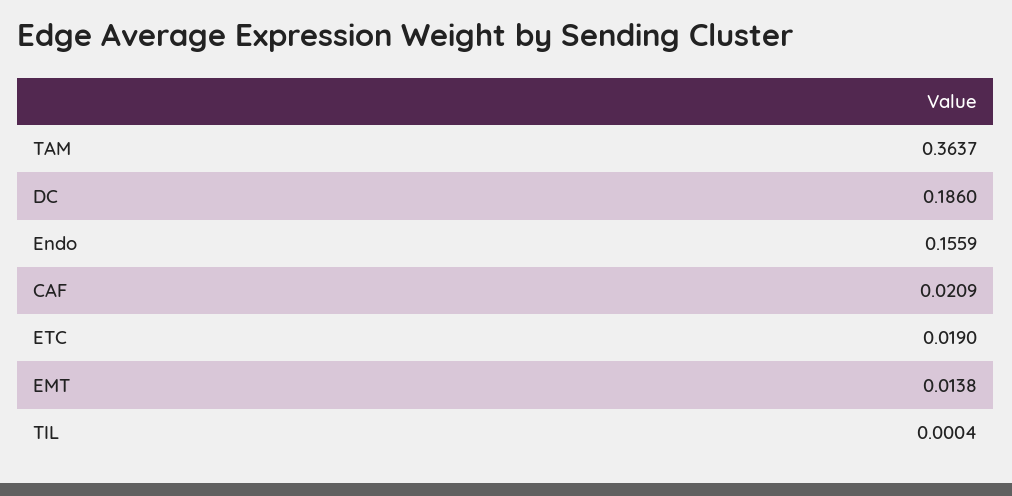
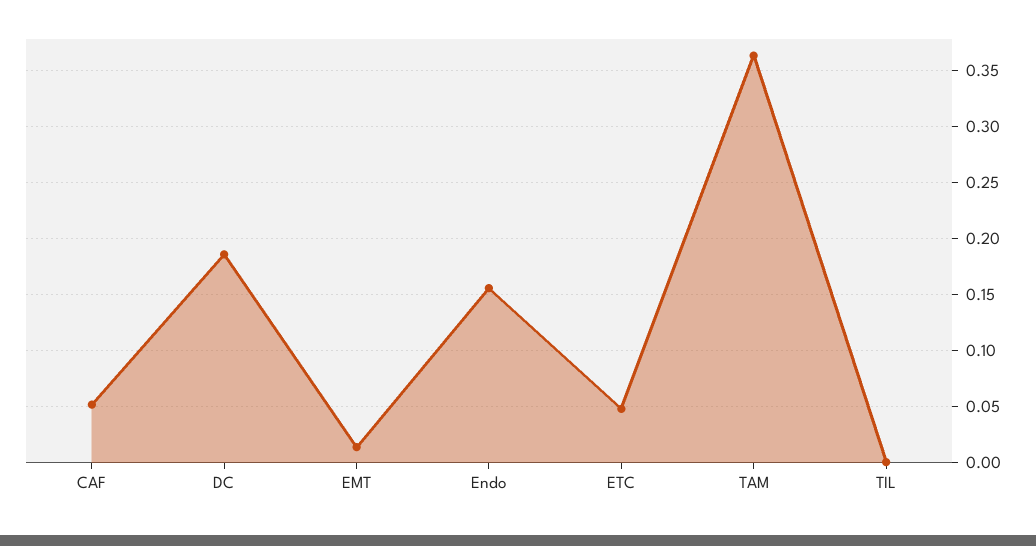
CAF: 0.0209 -> 0.05
ETC: 0.019 -> 0.05

